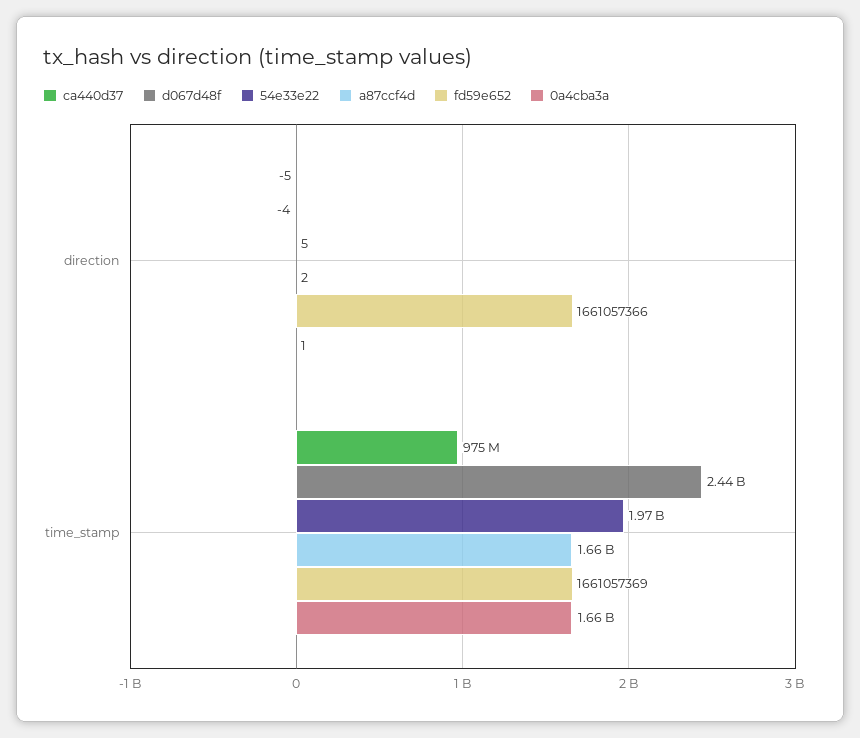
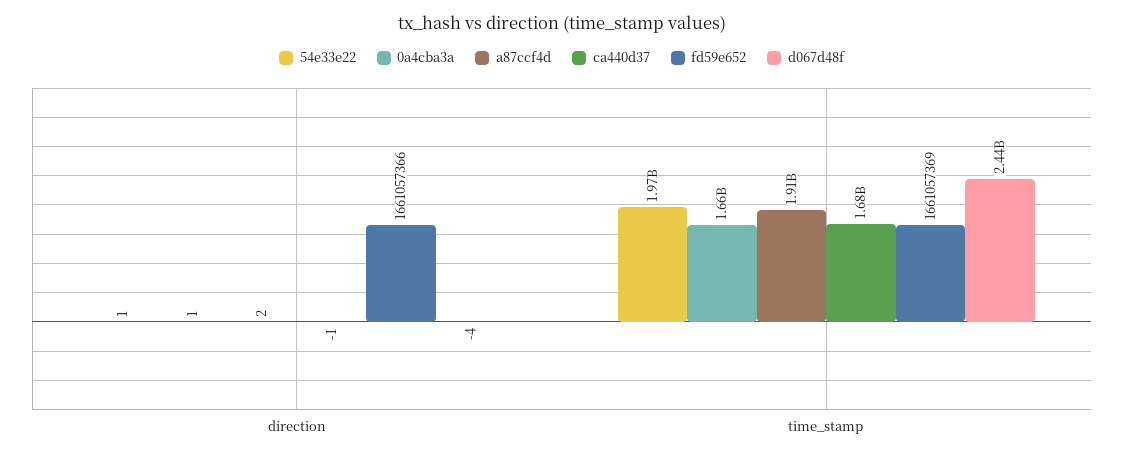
ca440d37, direction: -5 -> -1
54e33e22, direction: 5 -> 1
ca440d37, time_stamp: 975000000 -> 1680000000
a87ccf4d, time_stamp: 1660000000 -> 1910000000

